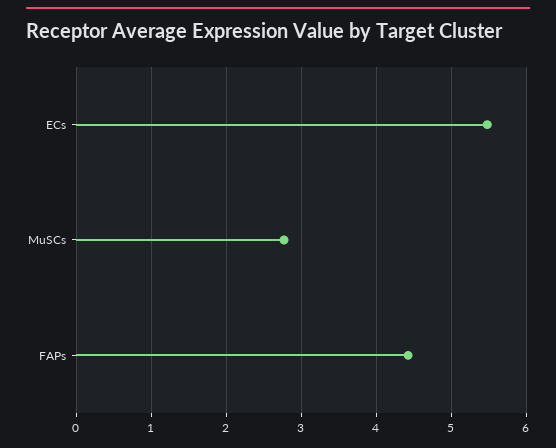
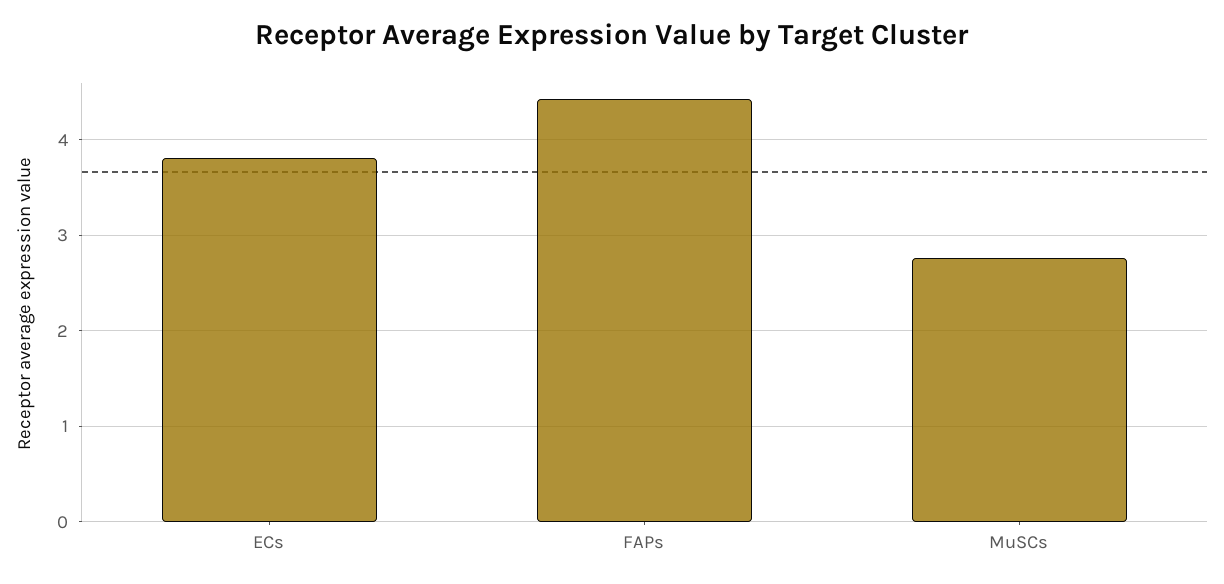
ECs: 5.5 -> 3.8

